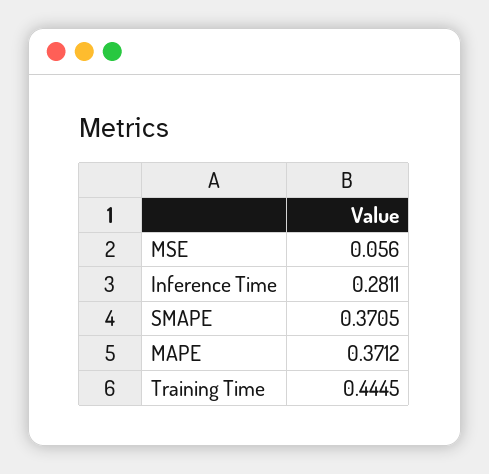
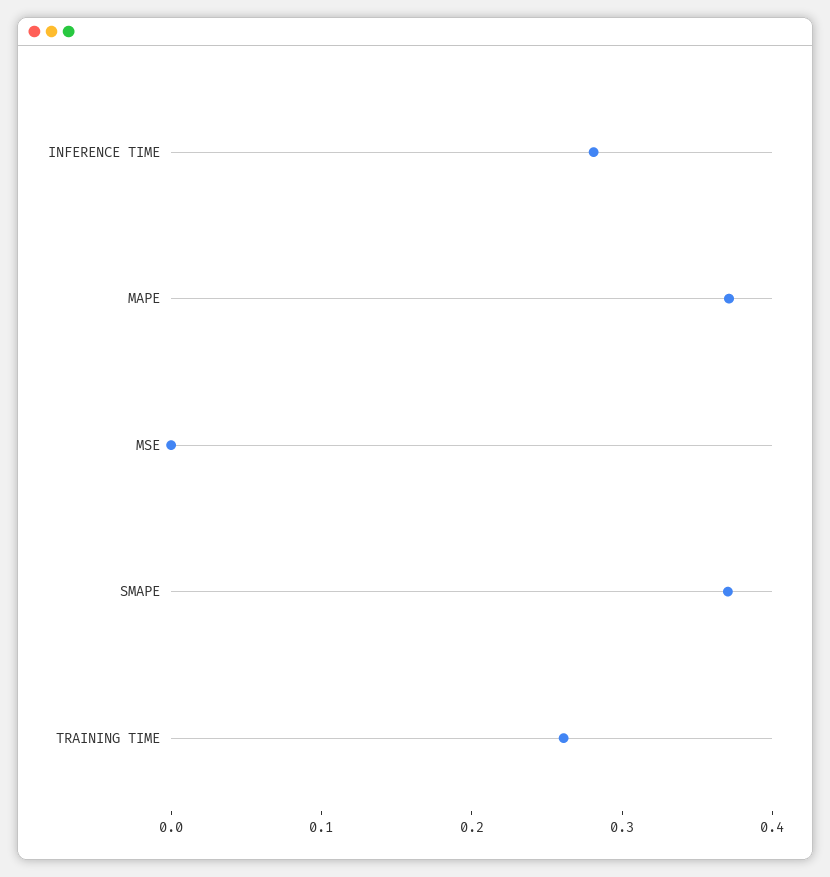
MSE: 0.056 -> 0
Training Time: 0.4445 -> 0.26

